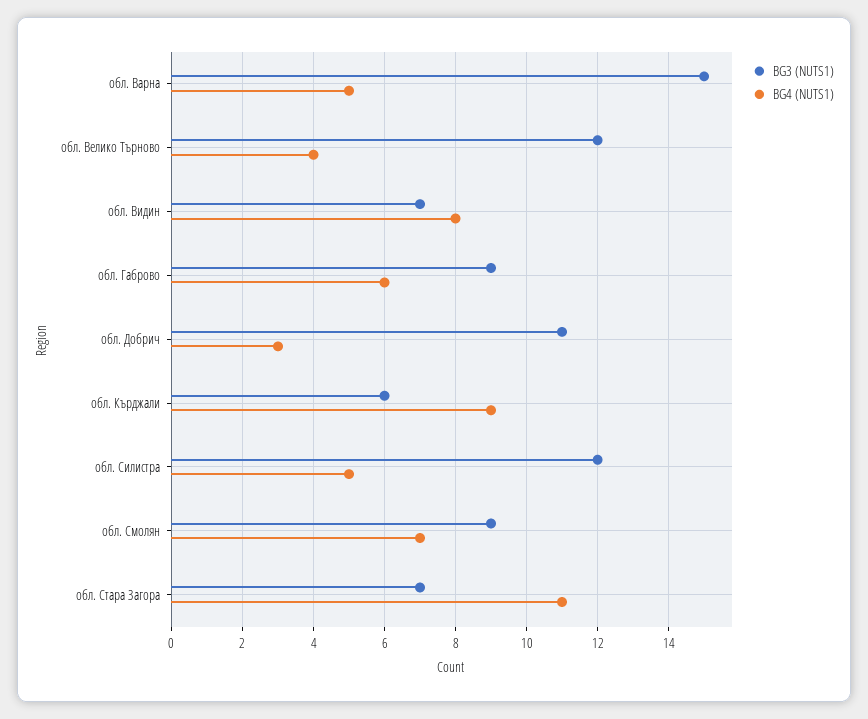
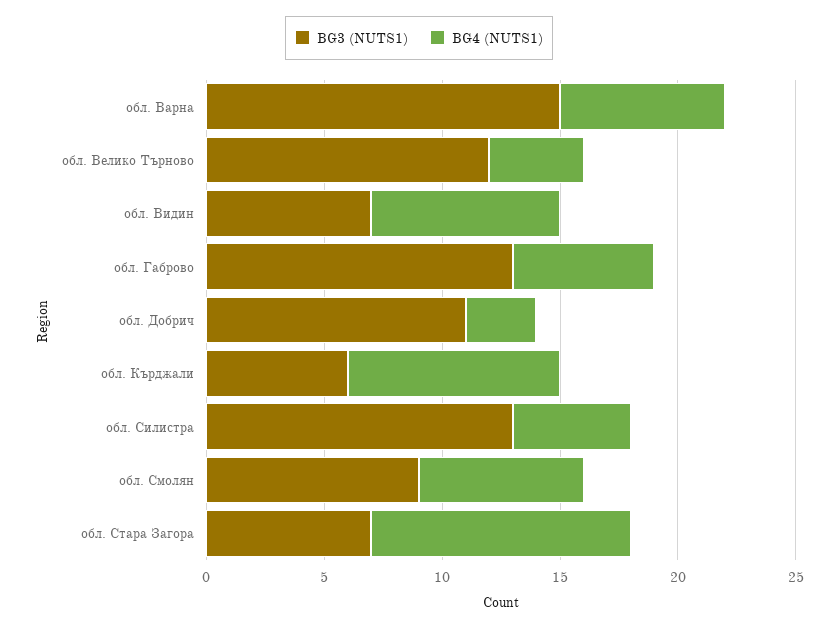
BG4 (NUTS1), обл. Варна: 5 -> 7
BG3 (NUTS1), обл. Габрово: 9 -> 13
BG3 (NUTS1), обл. Силистра: 12 -> 13

